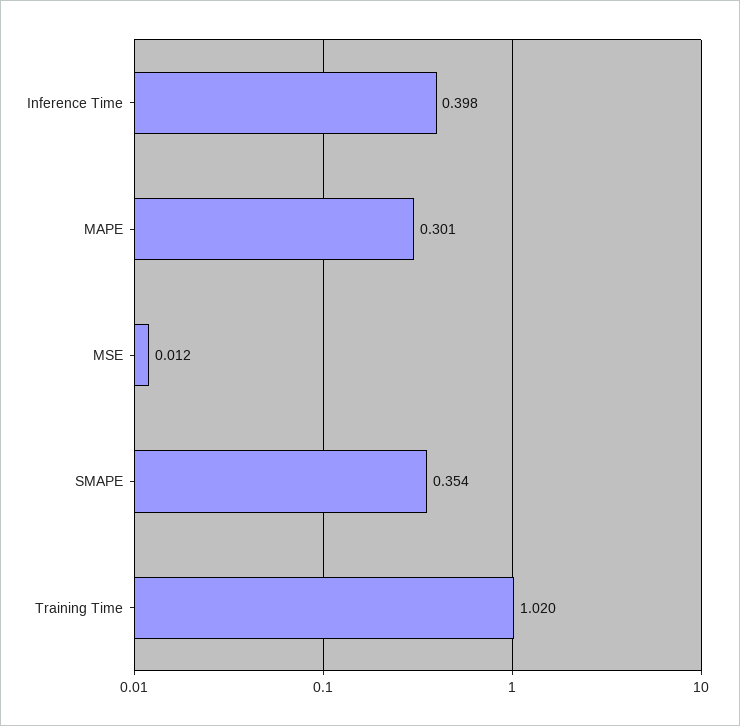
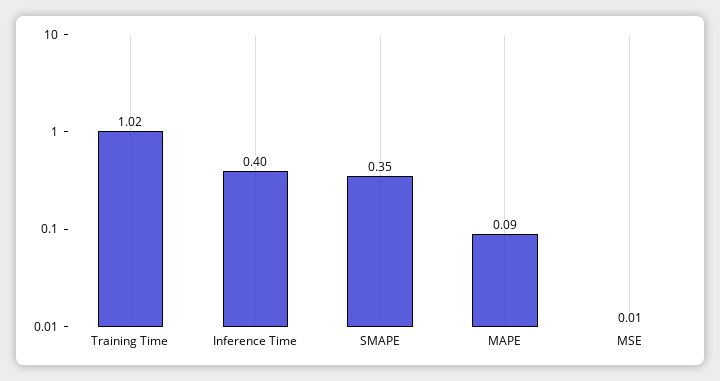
MAPE: 0.301 -> 0.09

